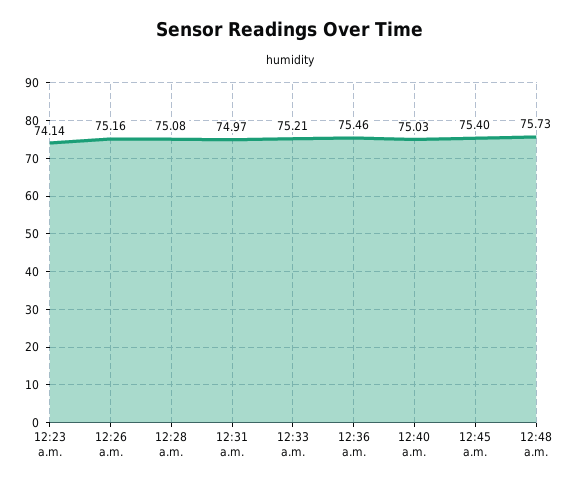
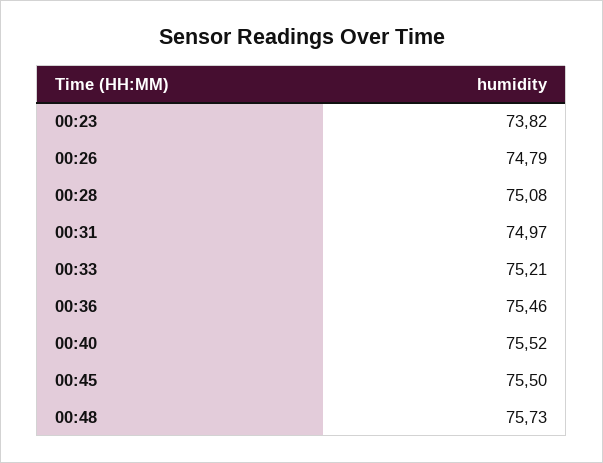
12:23 a.m.: 74.14 -> 73.82
12:26 a.m.: 75.16 -> 74.79
12:40 a.m.: 75.03 -> 75.52
12:45 a.m.: 75.4 -> 75.5

